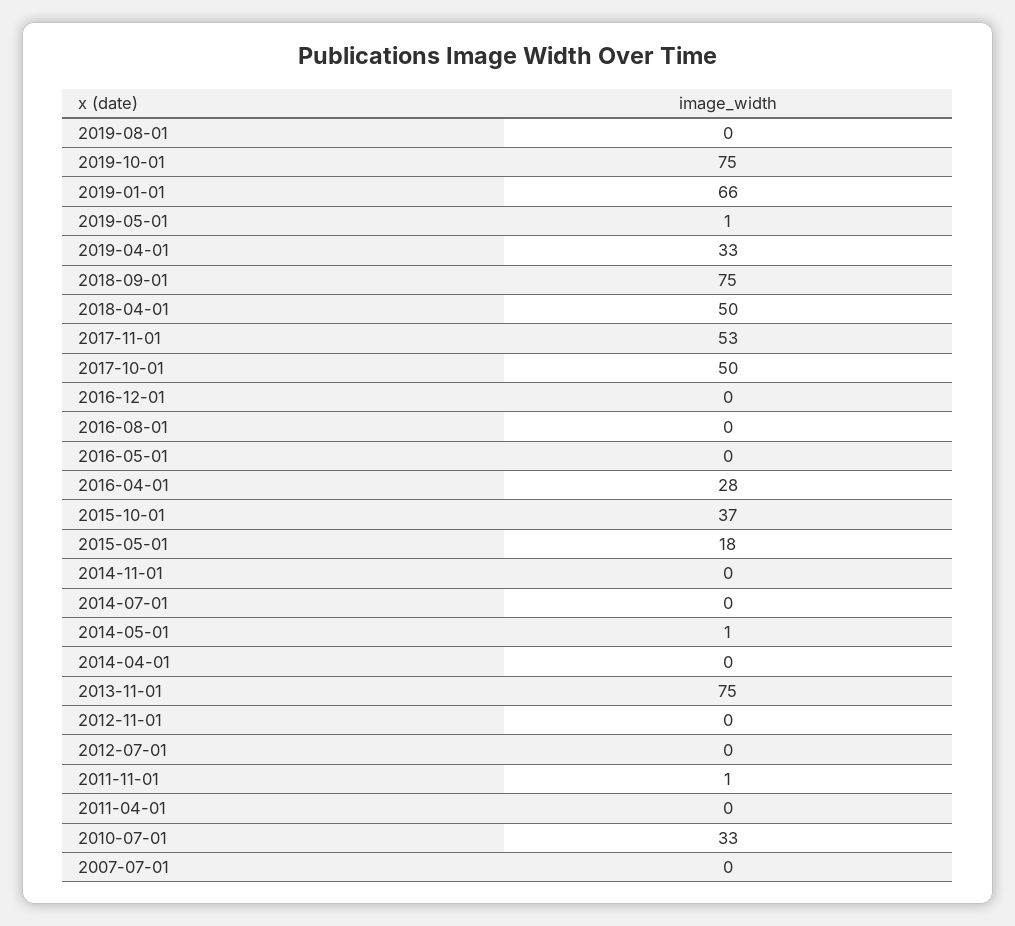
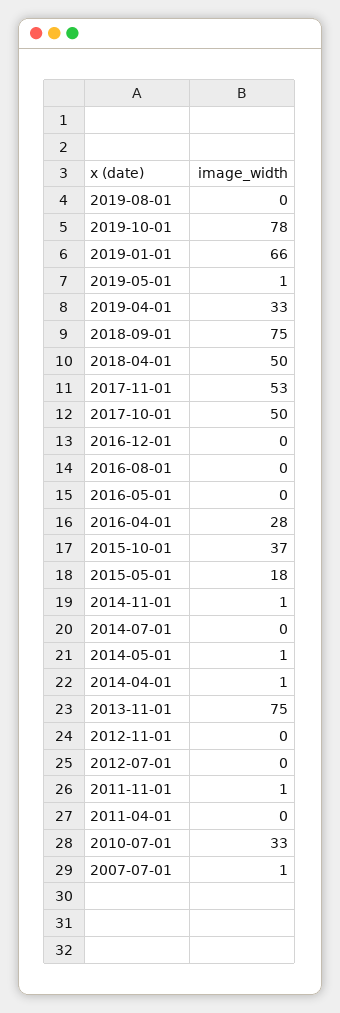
2019-10-01: 75 -> 78
2014-11-01: 0 -> 1
2014-04-01: 0 -> 1
2007-07-01: 0 -> 1

